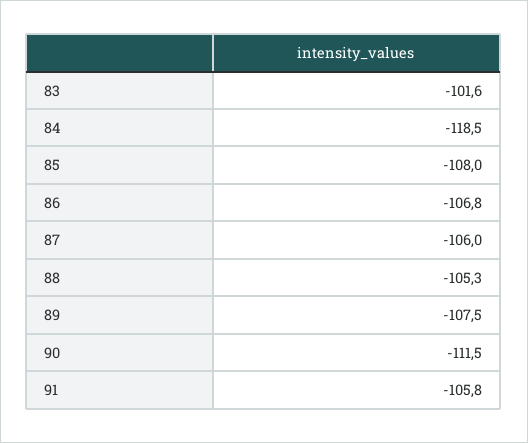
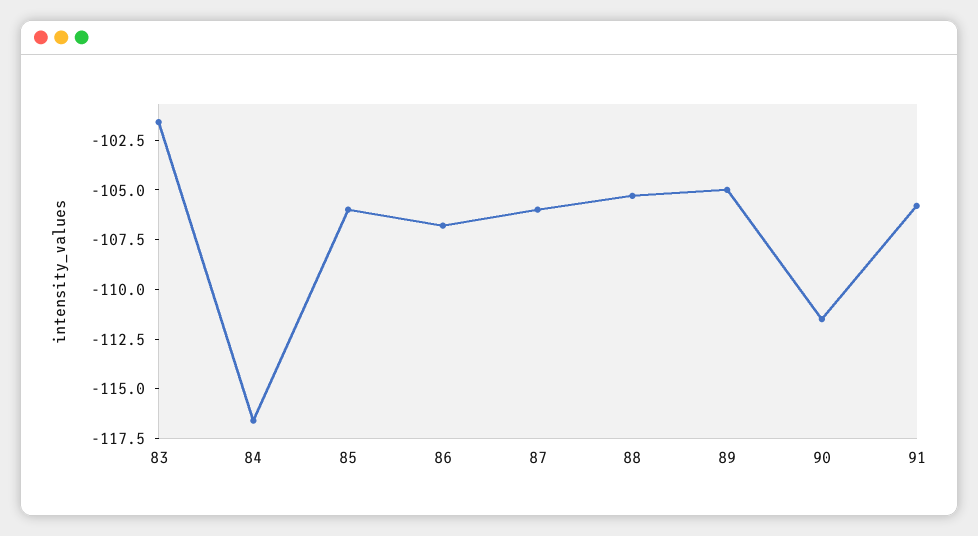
84: -118.5 -> -116.5
85: -108 -> -106
89: -107.5 -> -105

